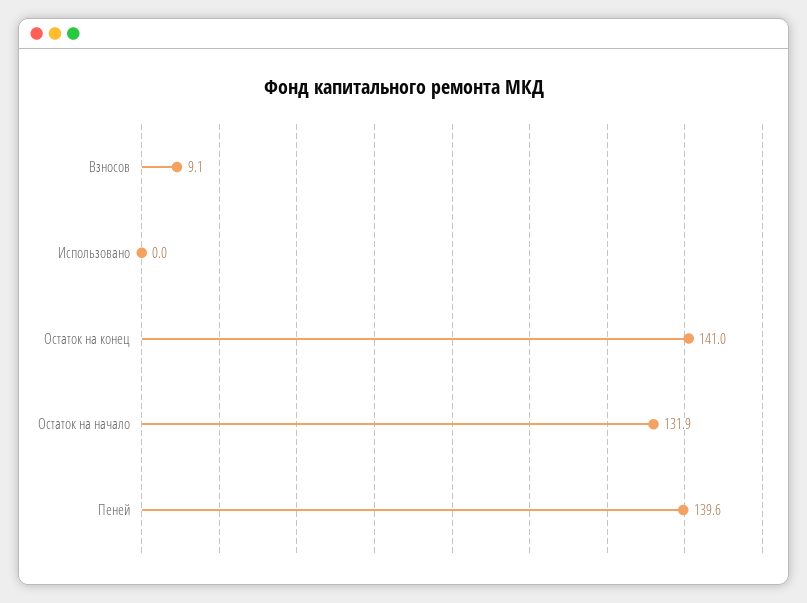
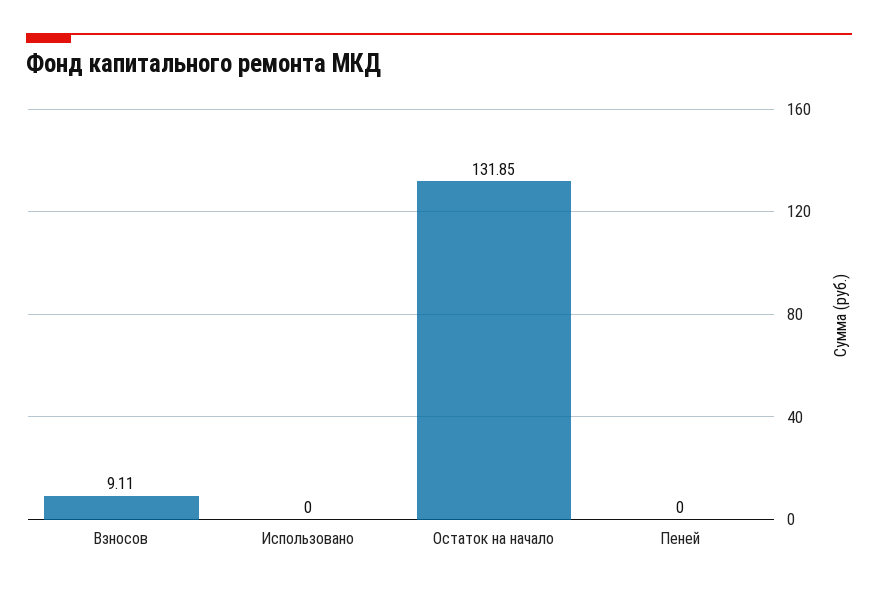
Остаток на конец: 141 -> none
Пеней: 139.6 -> 0

